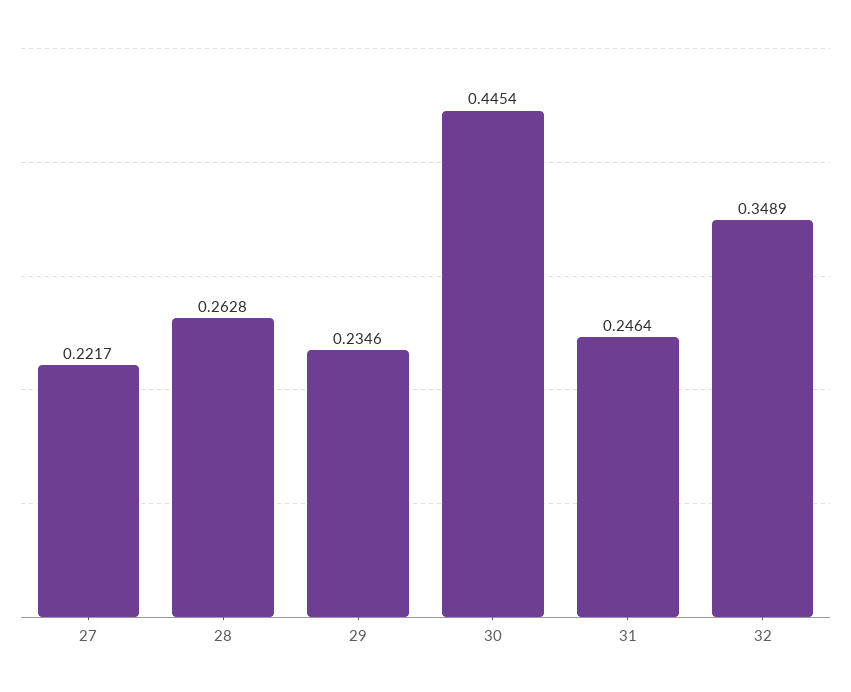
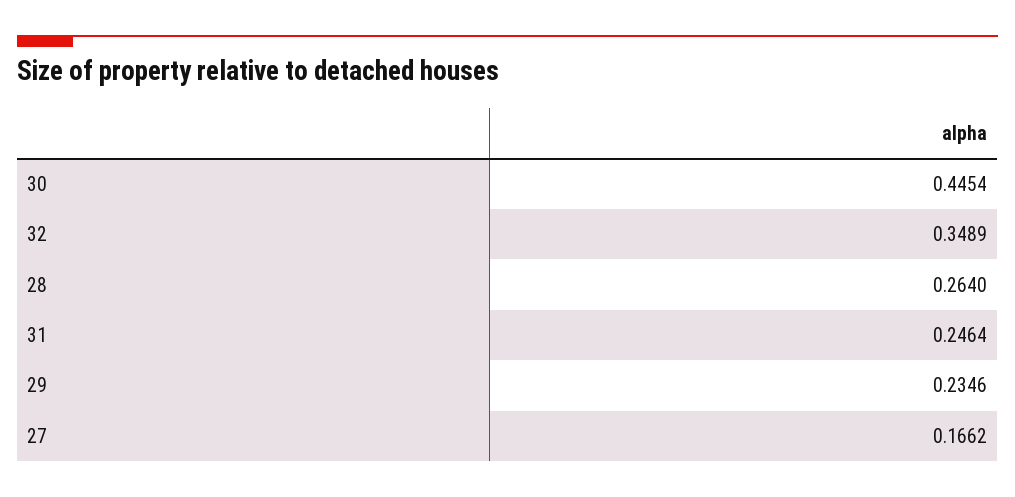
27: 0.2217 -> 0.1662
28: 0.2628 -> 0.264

